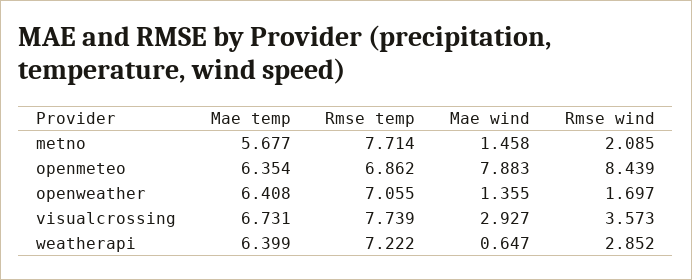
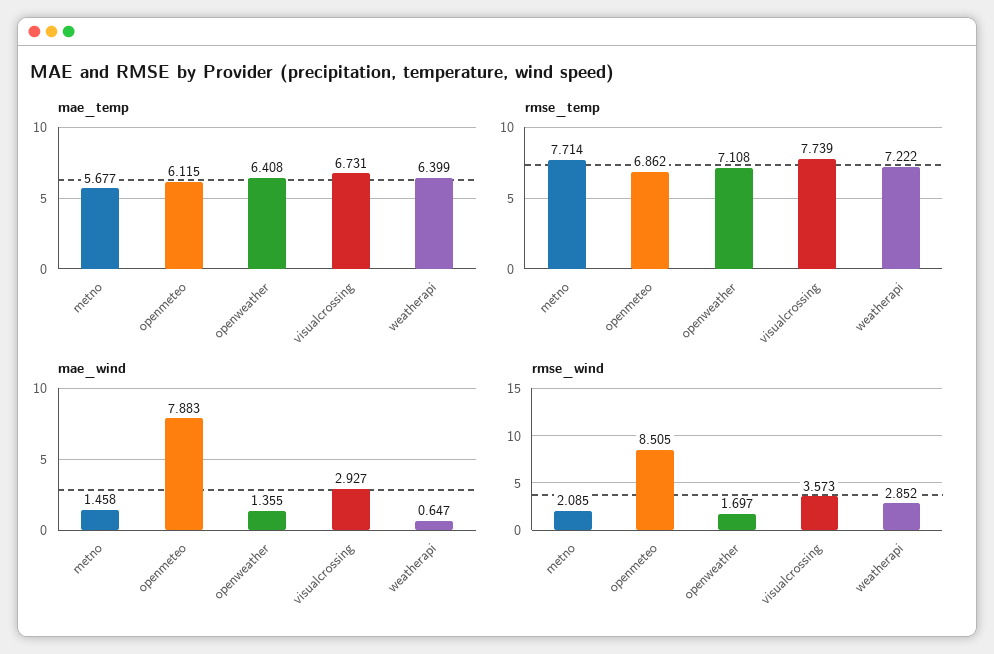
Mae temp, openmeteo: 6.354 -> 6.115
Rmse wind, openmeteo: 8.439 -> 8.505
Rmse temp, openweather: 7.055 -> 7.108

